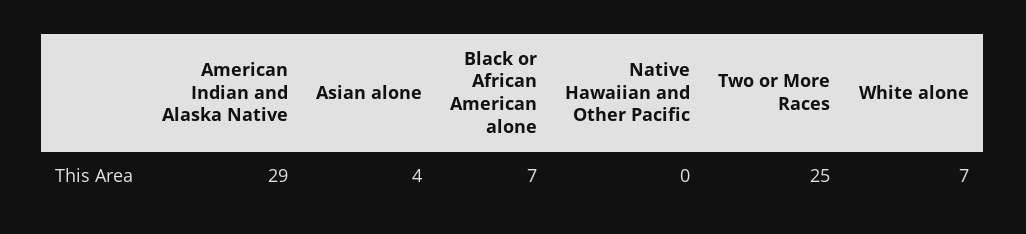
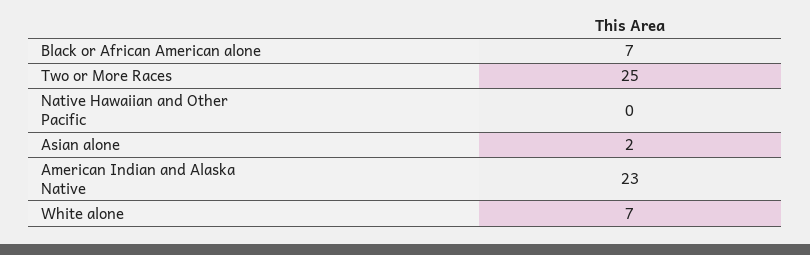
American Indian and Alaska Native: 29 -> 23
Asian alone: 4 -> 2

